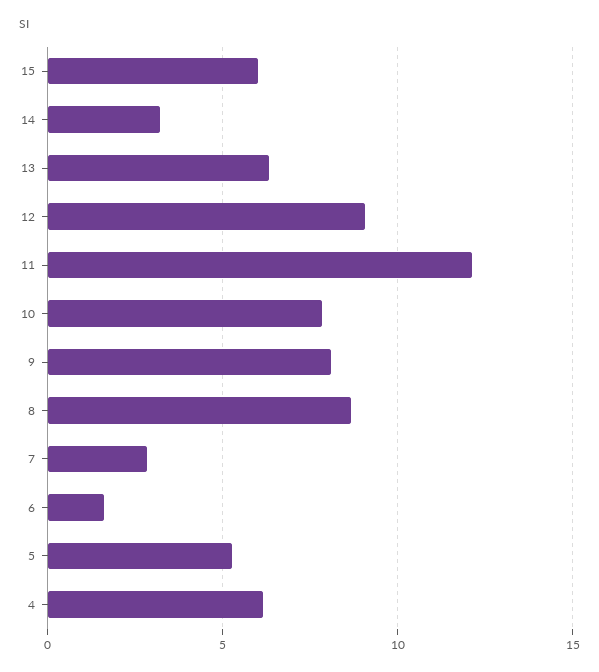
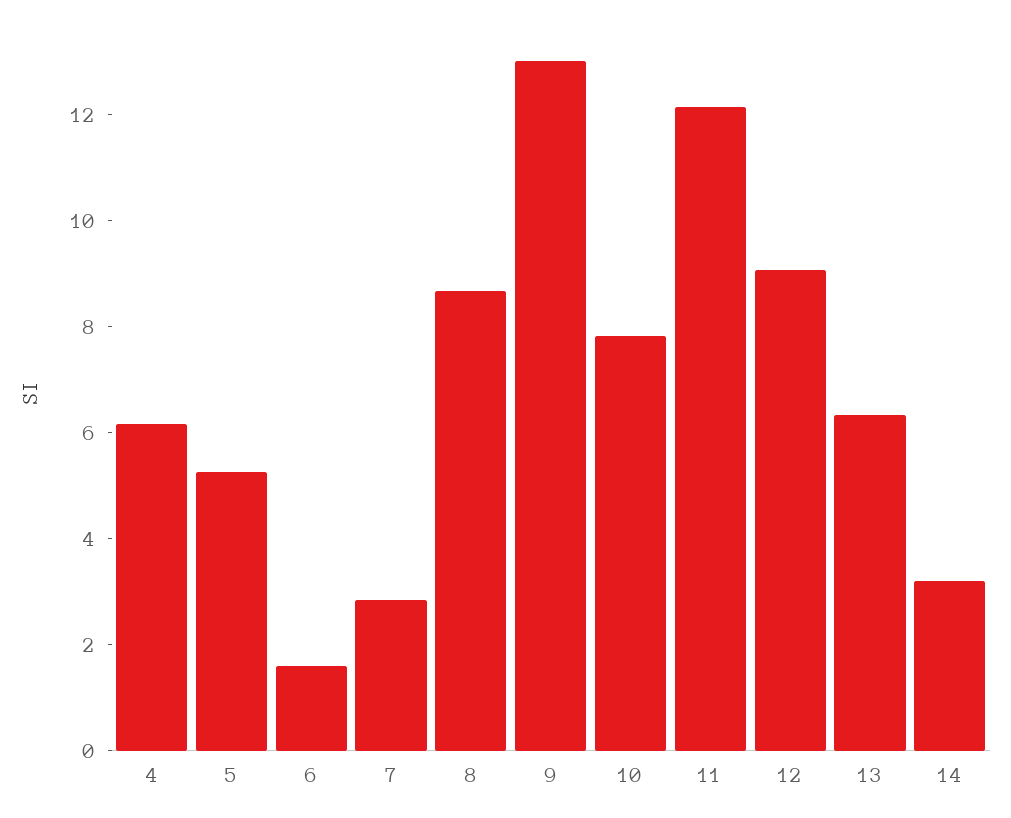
15: 6 -> none
9: 8 -> 13

